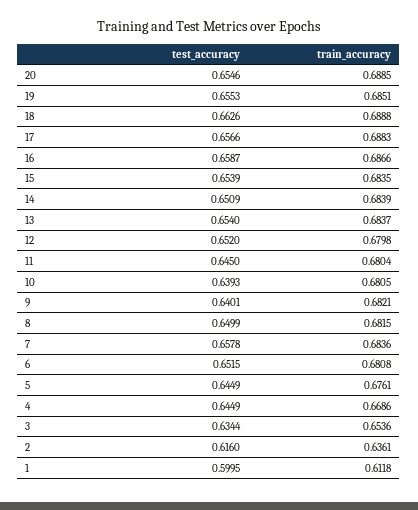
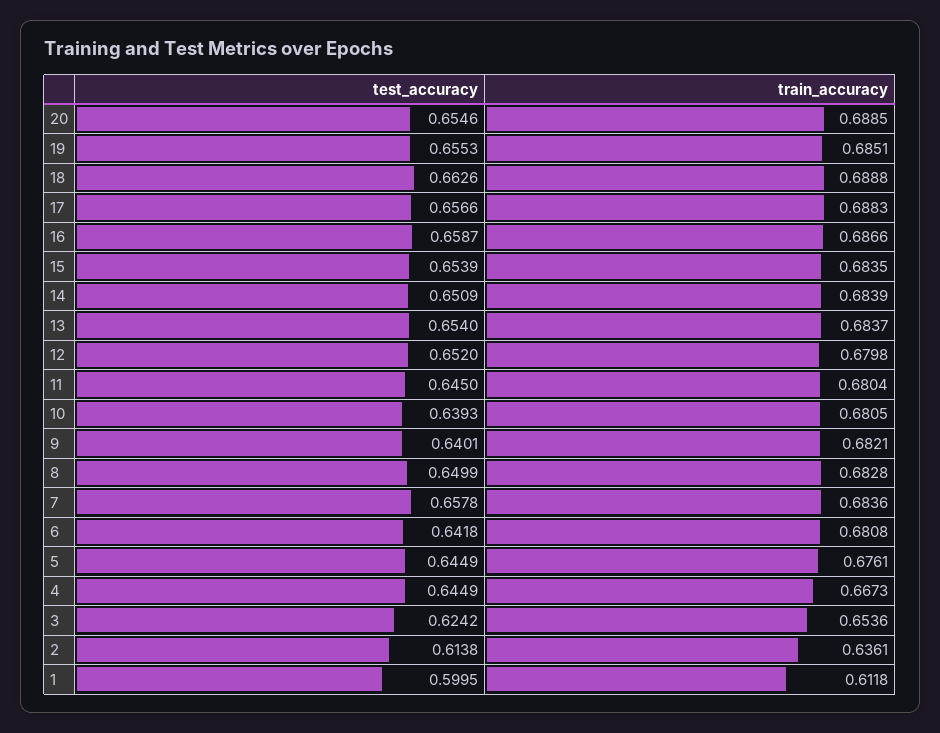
train_accuracy, 8: 0.6815 -> 0.6828
test_accuracy, 6: 0.6515 -> 0.6418
train_accuracy, 4: 0.6686 -> 0.6673
test_accuracy, 3: 0.6344 -> 0.6242
test_accuracy, 2: 0.616 -> 0.6138

